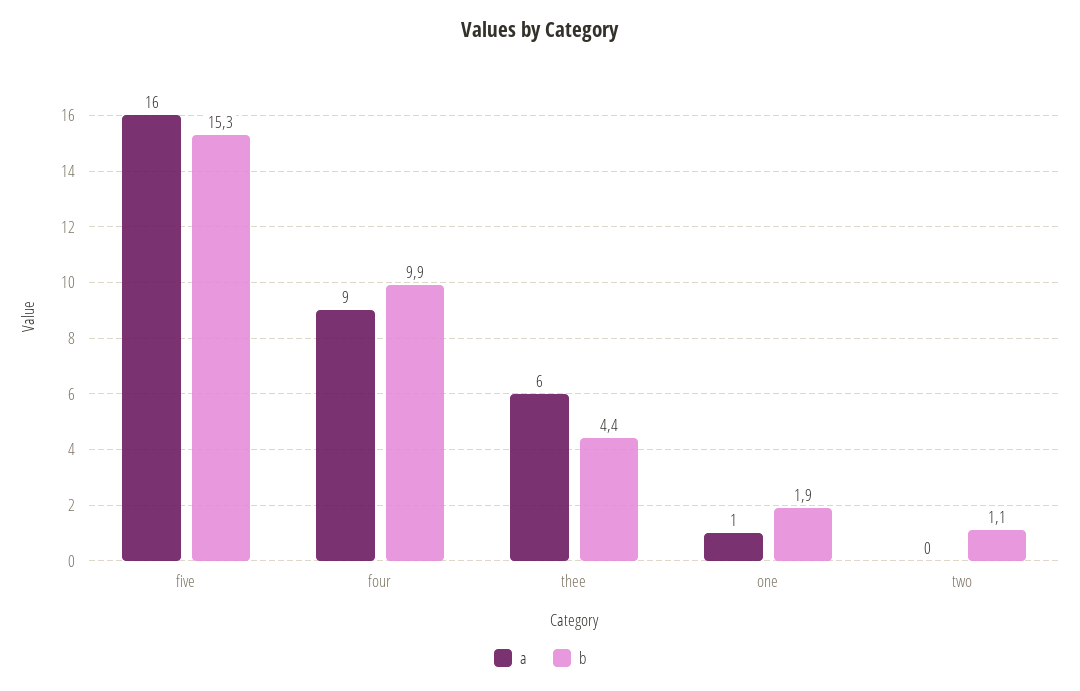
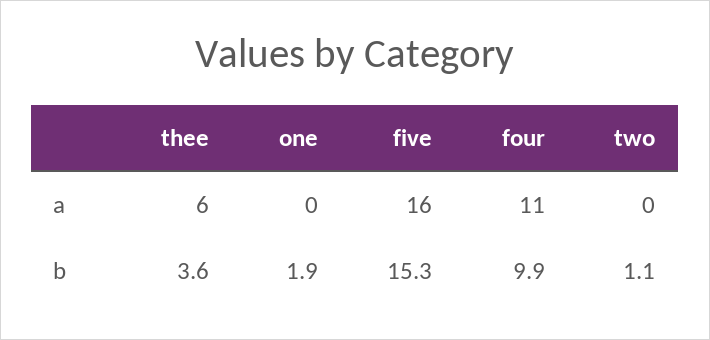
a, four: 9 -> 11
b, thee: 4.4 -> 3.6
a, one: 1 -> 0

